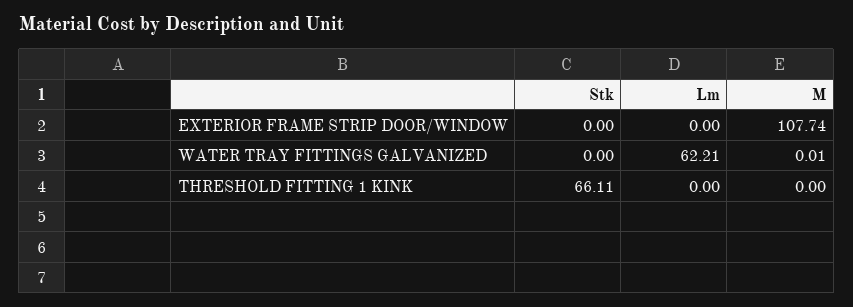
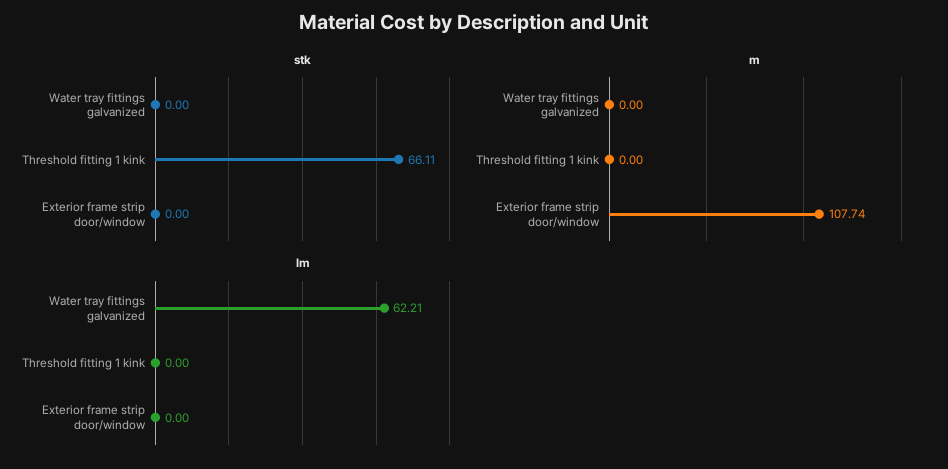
M, WATER TRAY FITTINGS GALVANIZED: 0.01 -> 0

